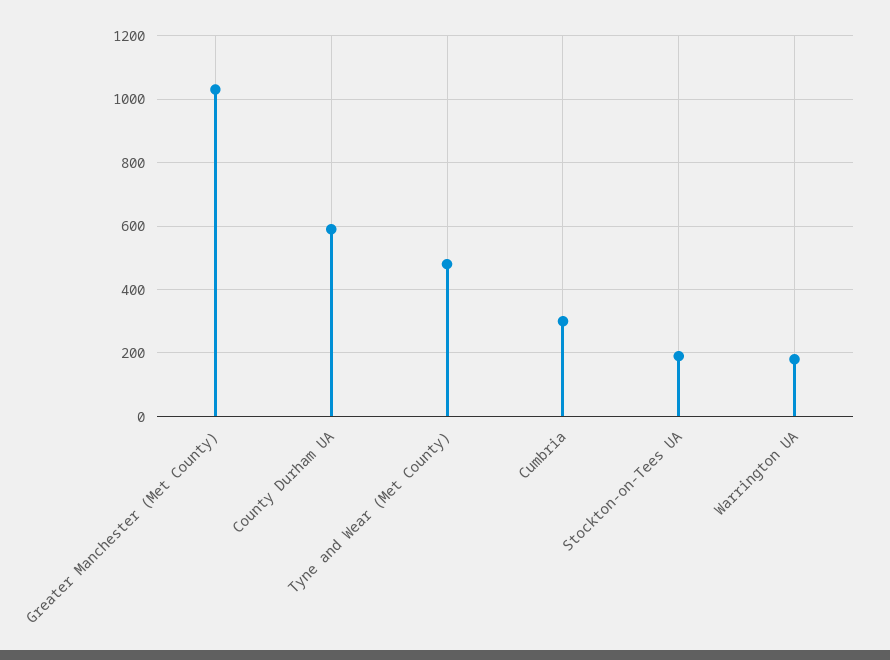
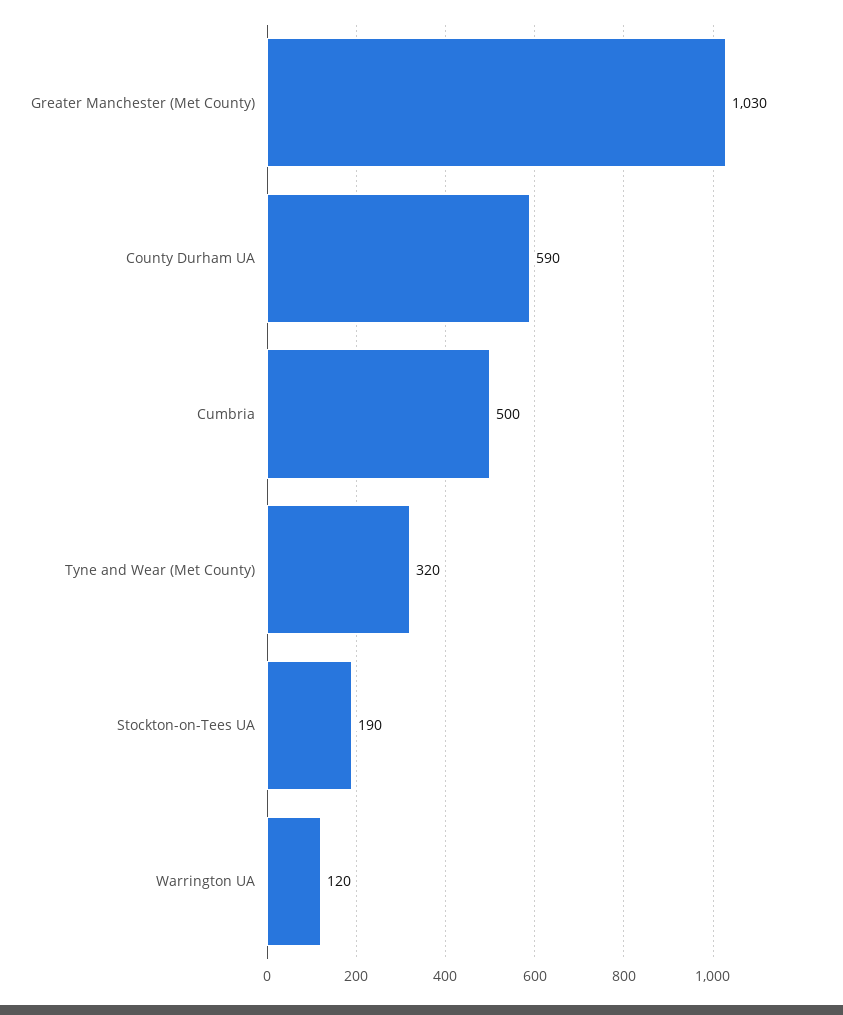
Tyne and Wear (Met County): 480 -> 320
Cumbria: 300 -> 500
Warrington UA: 180 -> 120

